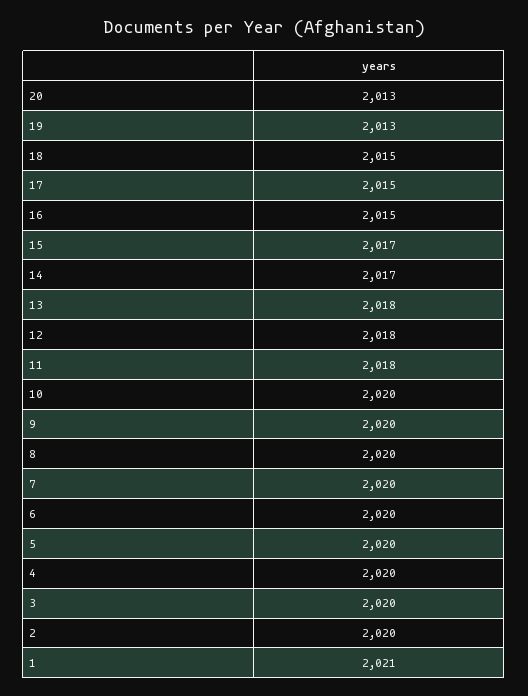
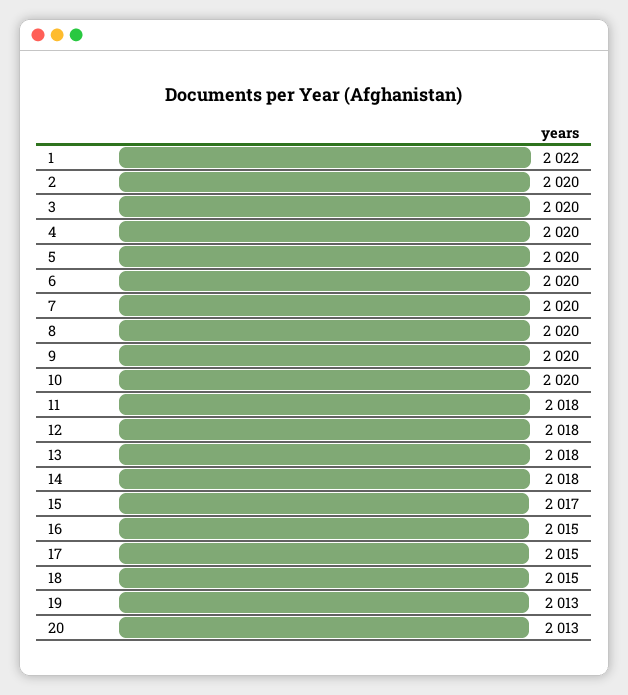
14: 2017 -> 2018
1: 2021 -> 2022

